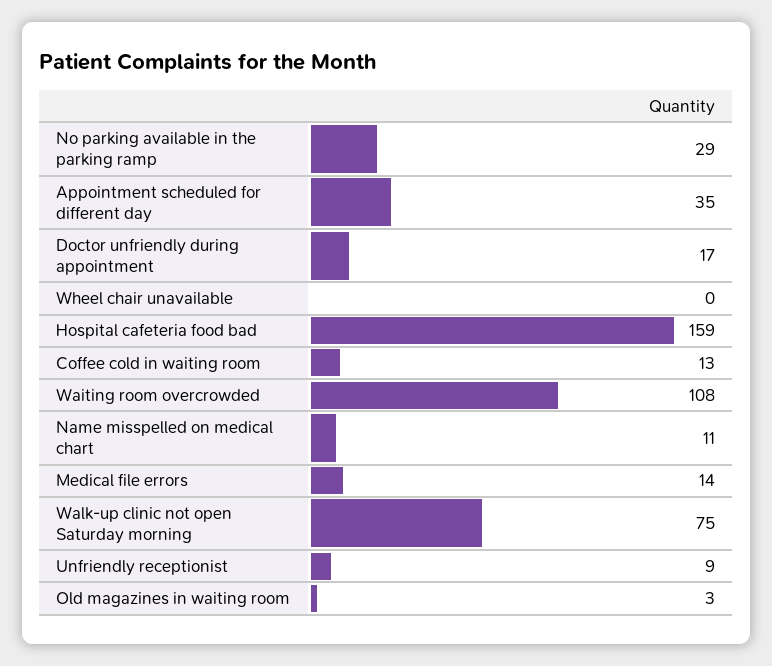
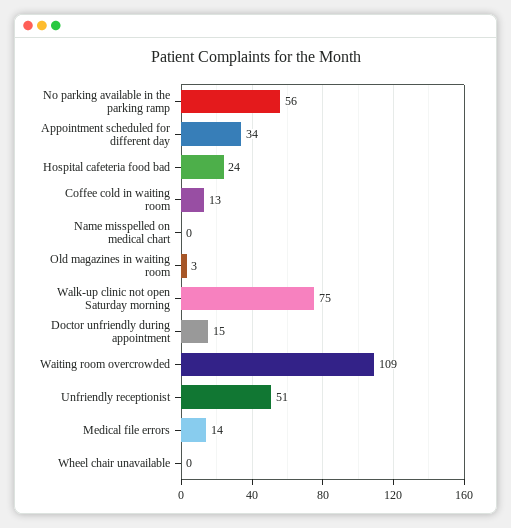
No parking available in the parking ramp: 29 -> 56
Appointment scheduled for different day: 35 -> 34
Doctor unfriendly during appointment: 17 -> 15
Hospital cafeteria food bad: 159 -> 24
Waiting room overcrowded: 108 -> 109
Name misspelled on medical chart: 11 -> 0
Unfriendly receptionist: 9 -> 51

